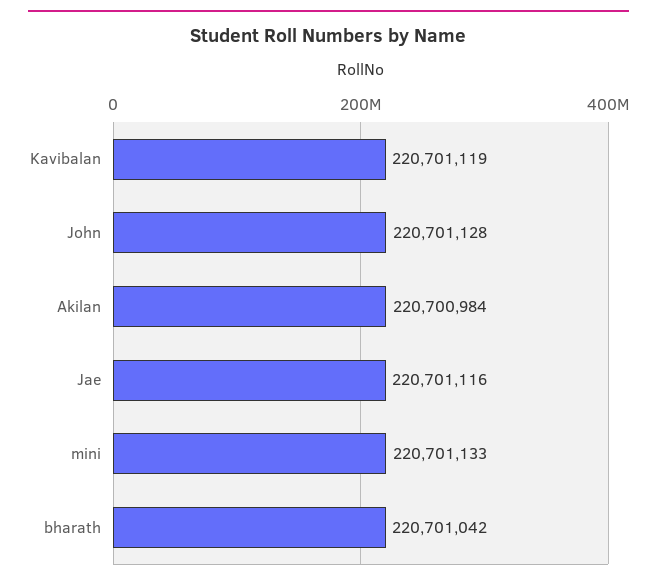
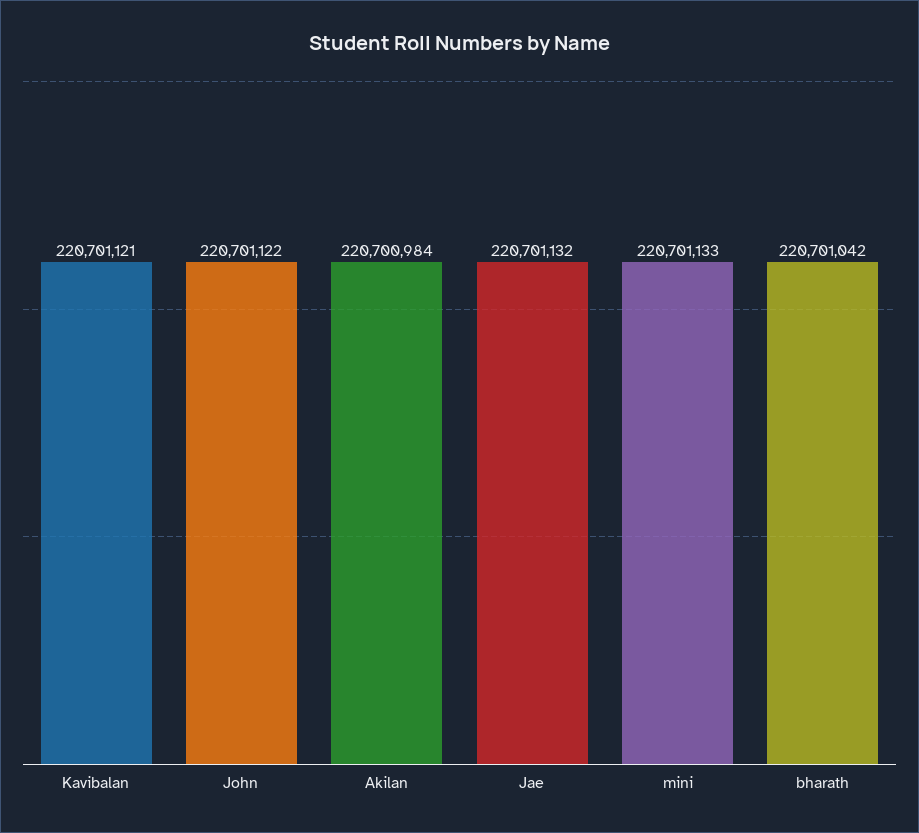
Kavibalan: 220701119 -> 220701121
John: 220701128 -> 220701122
Jae: 220701116 -> 220701132

